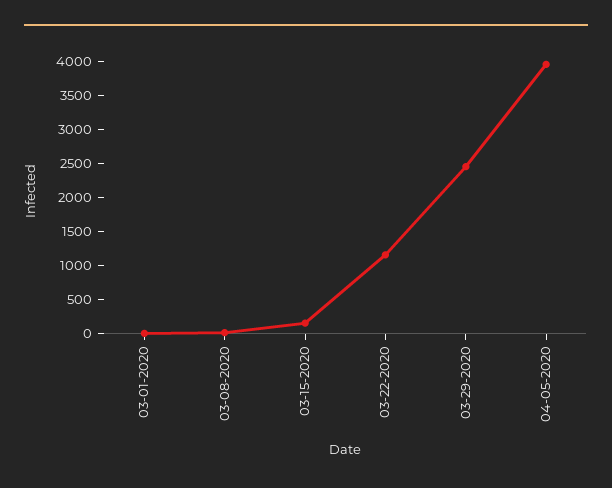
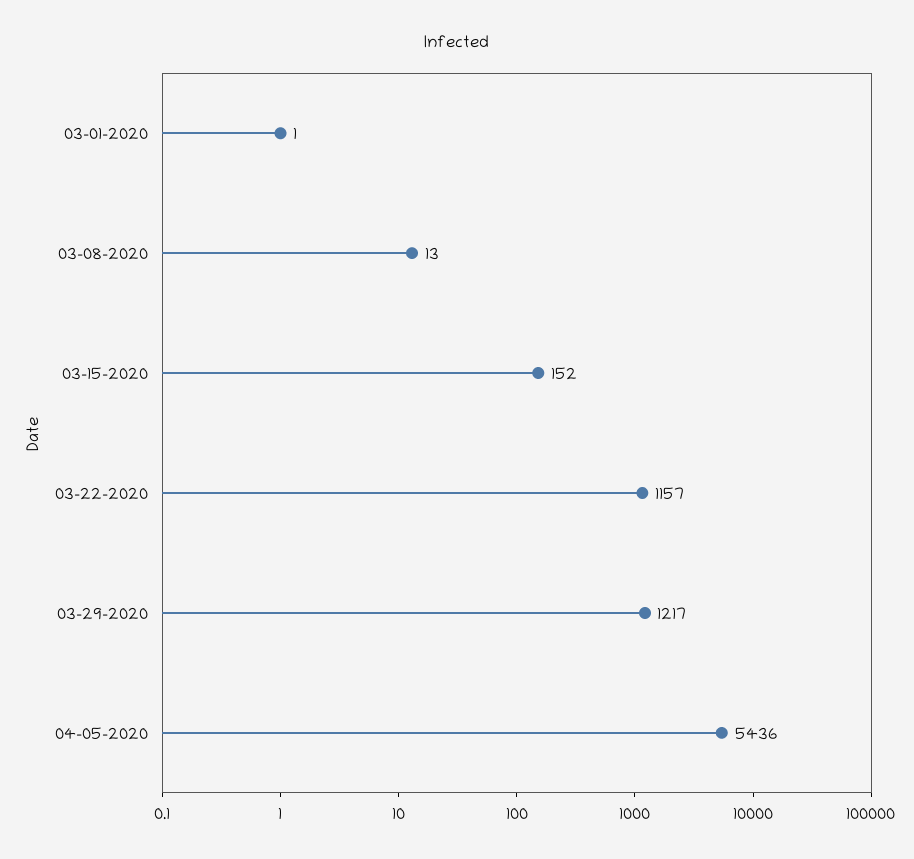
03-29-2020: 2500 -> 1217
04-05-2020: 4000 -> 5436

